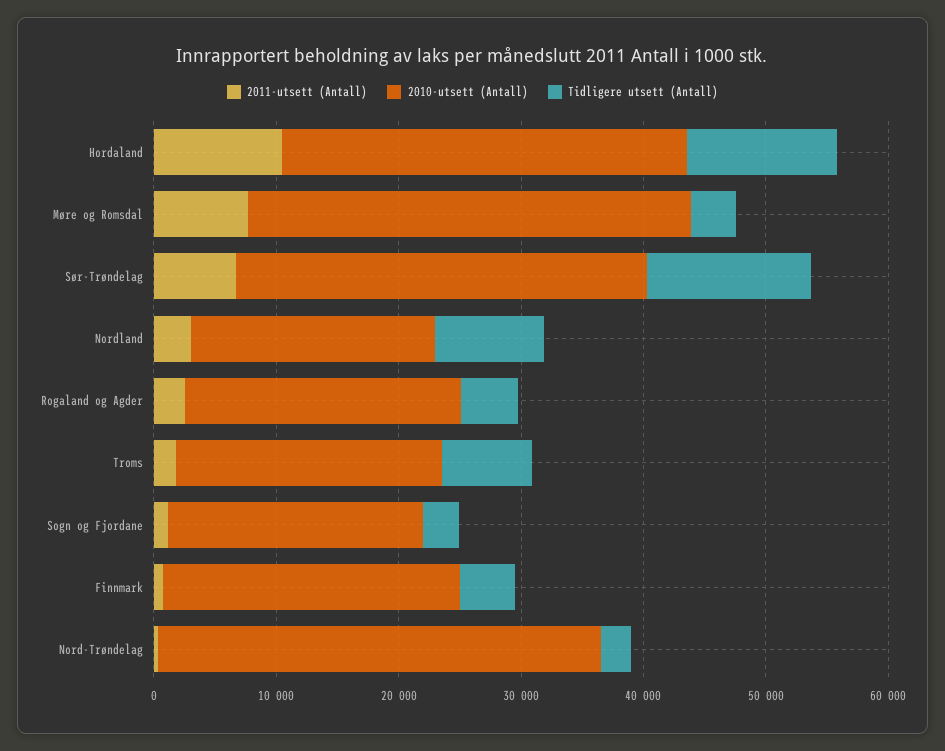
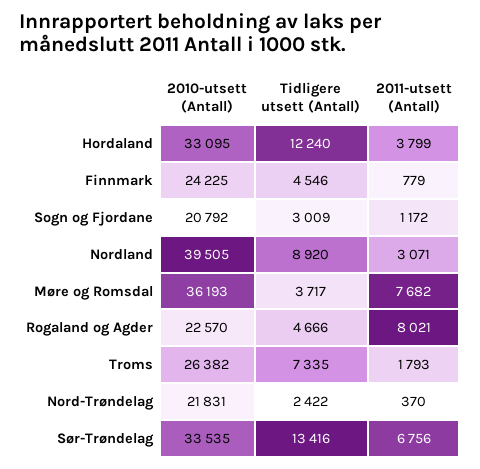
2011-utsett (Antall), Hordaland: 10000 -> 3799
2010-utsett (Antall), Nordland: 20000 -> 39505
2011-utsett (Antall), Rogaland og Agder: 2000 -> 8021
2010-utsett (Antall), Troms: 22000 -> 26382
2010-utsett (Antall), Nord-Trøndelag: 36000 -> 21831

